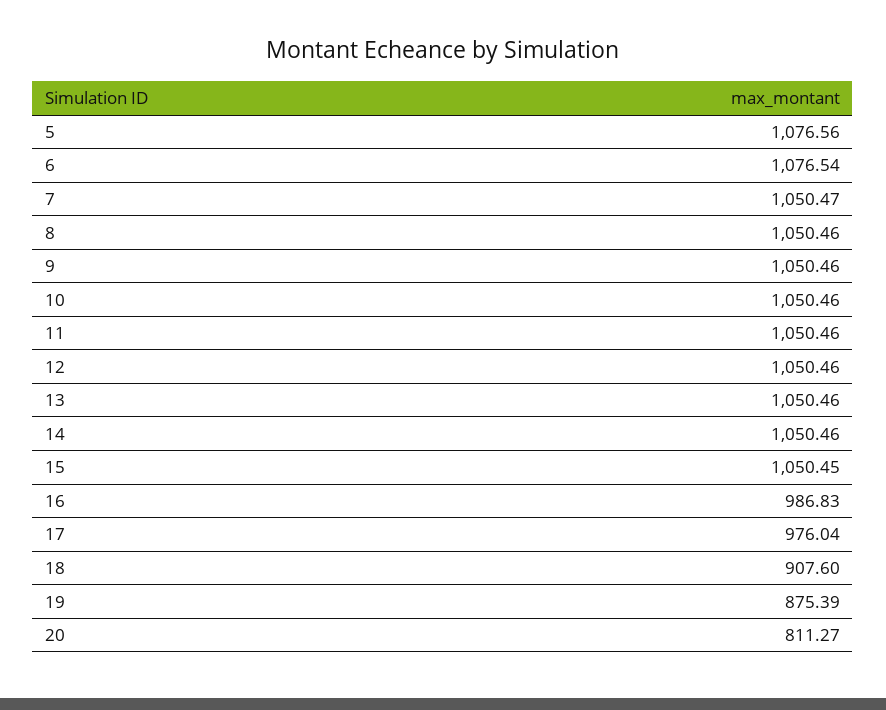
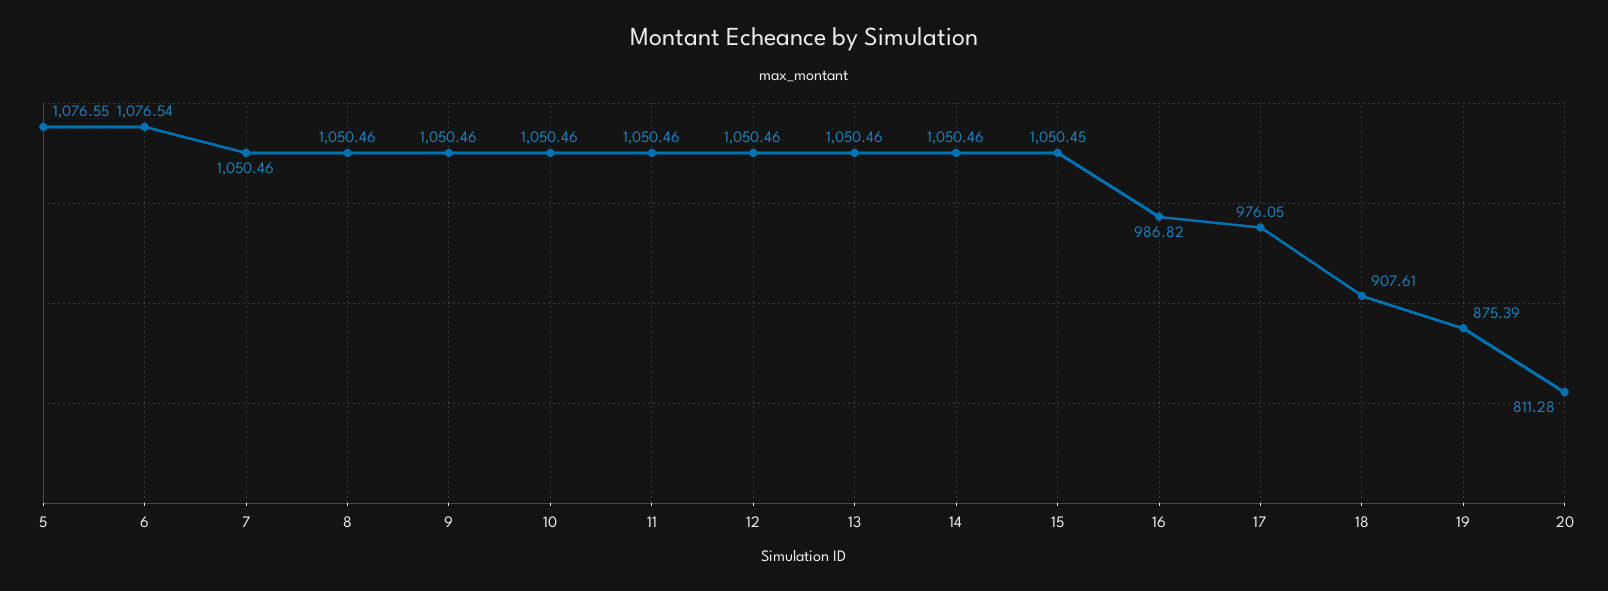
5: 1076.56 -> 1076.55
7: 1050.47 -> 1050.46
16: 986.83 -> 986.82
17: 976.04 -> 976.05
18: 907.6 -> 907.61
20: 811.27 -> 811.28

